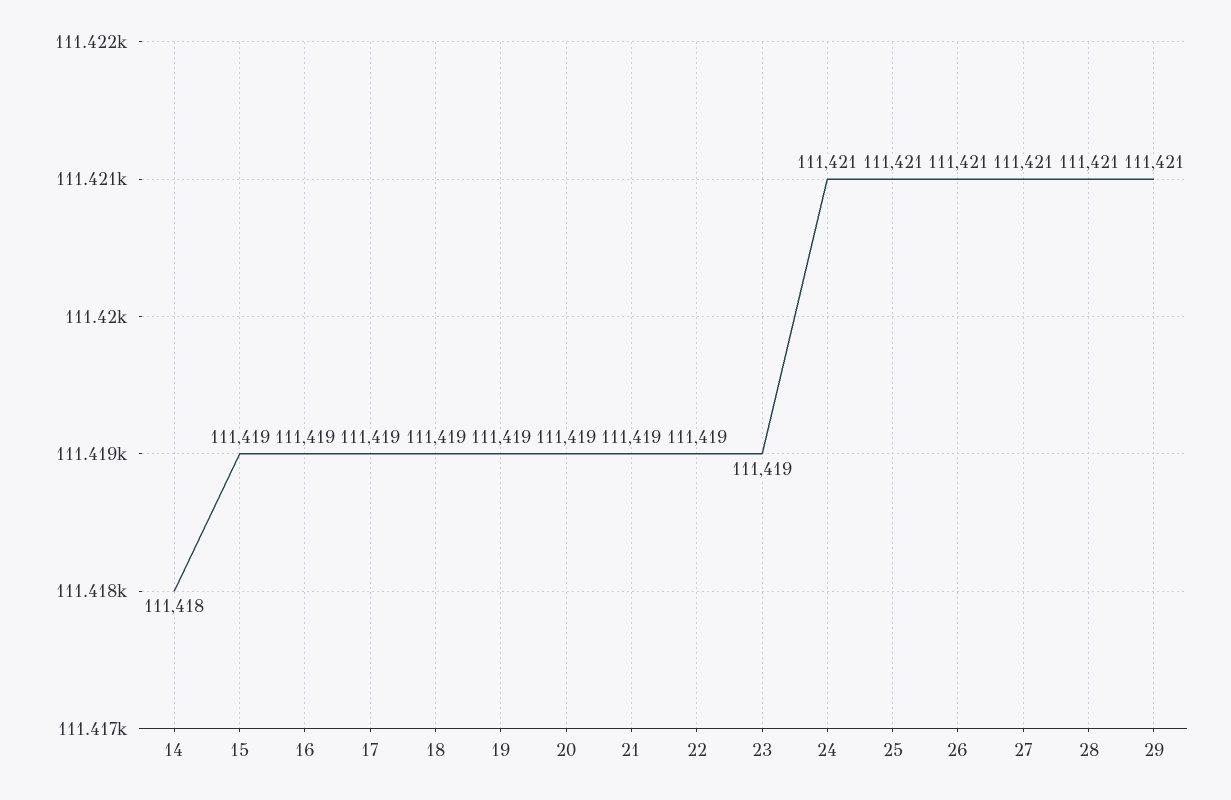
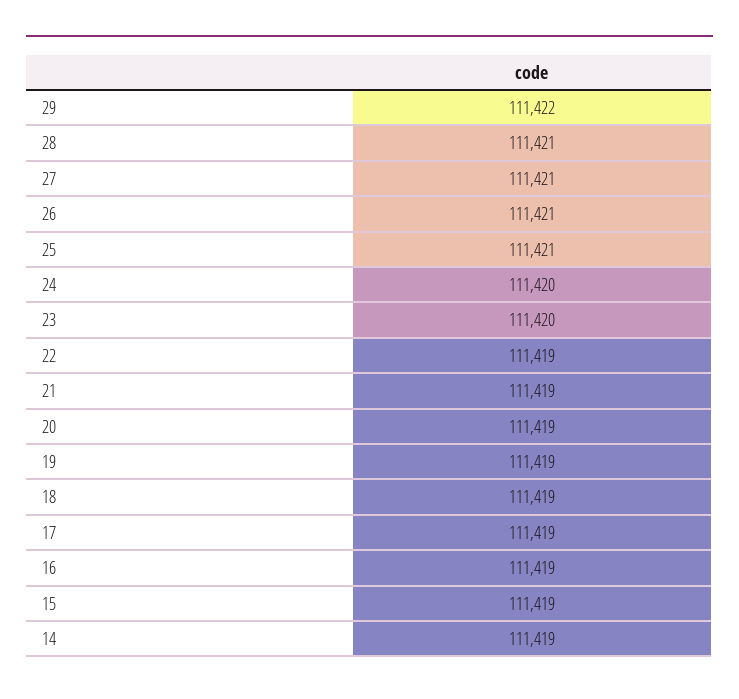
14: 111418 -> 111419
23: 111419 -> 111420
24: 111421 -> 111420
29: 111421 -> 111422

